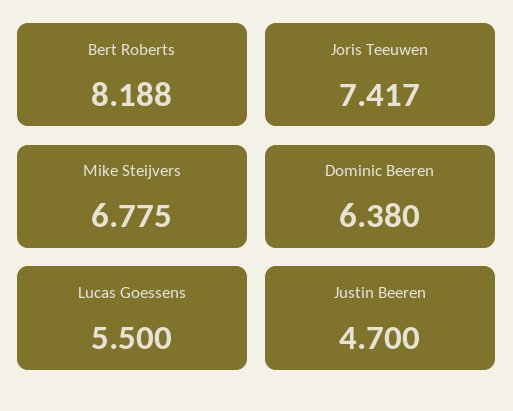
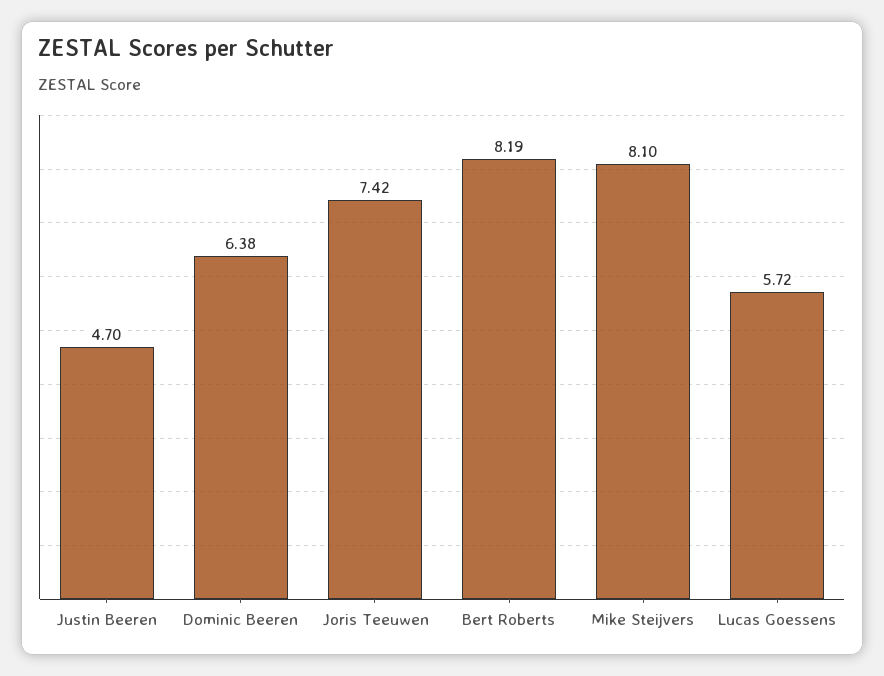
Mike Steijvers: 6.775 -> 8.1
Lucas Goessens: 5.5 -> 5.72

